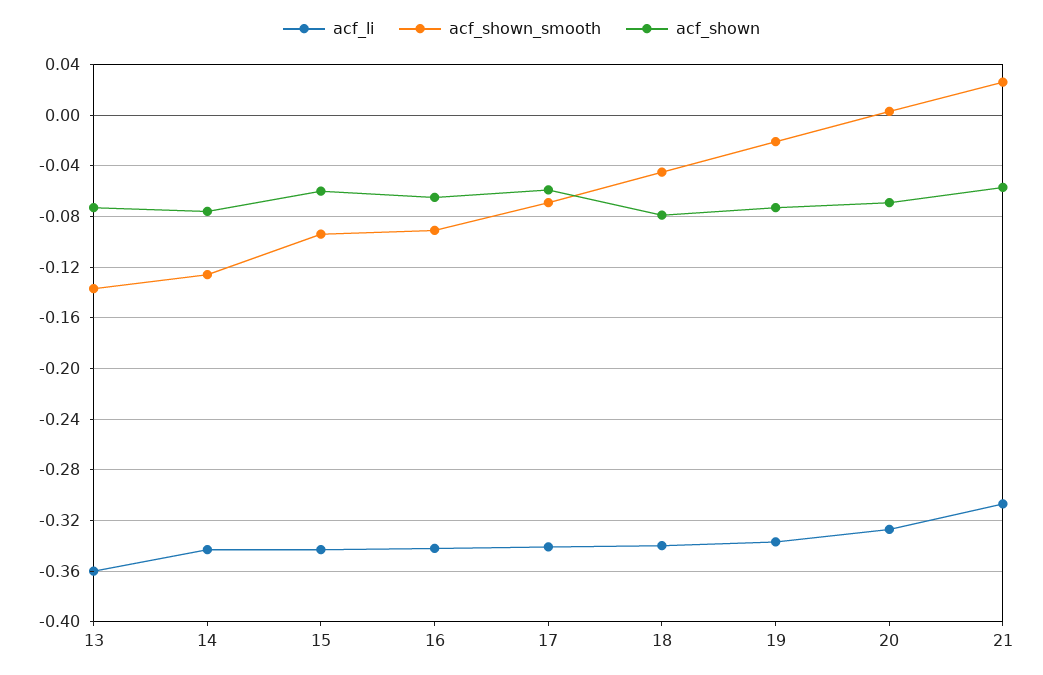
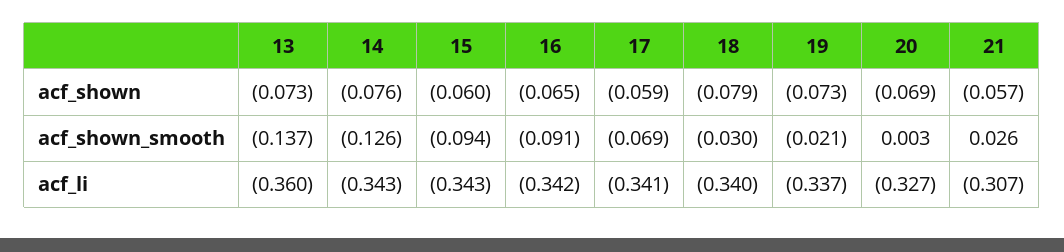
acf_shown_smooth, 18: -0.045 -> -0.03

